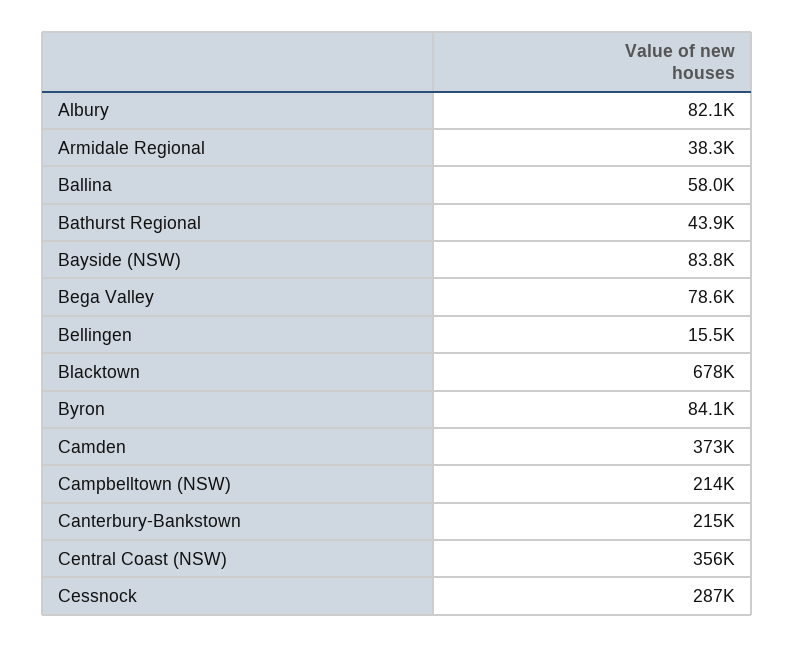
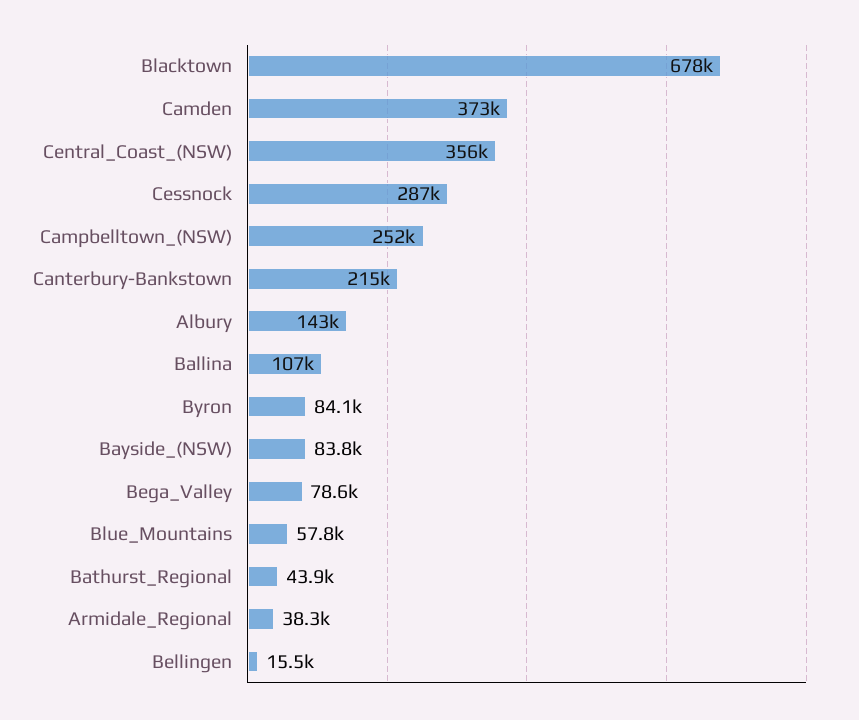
Albury: 82100 -> 143000
Ballina: 58000 -> 107000
Campbelltown (NSW): 214000 -> 252000
Blue_Mountains: none -> 57800

